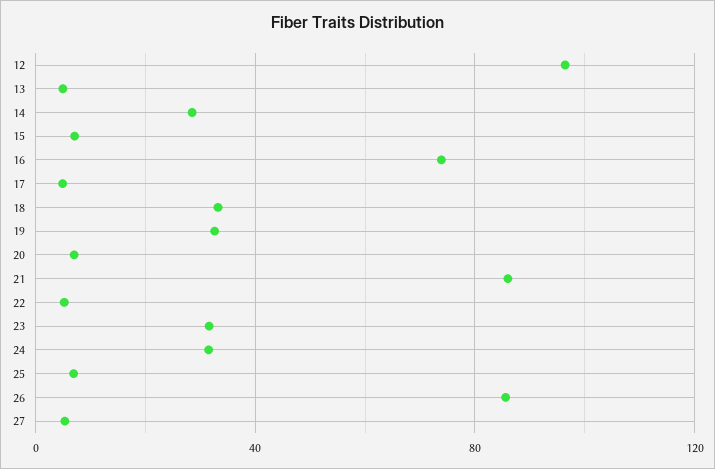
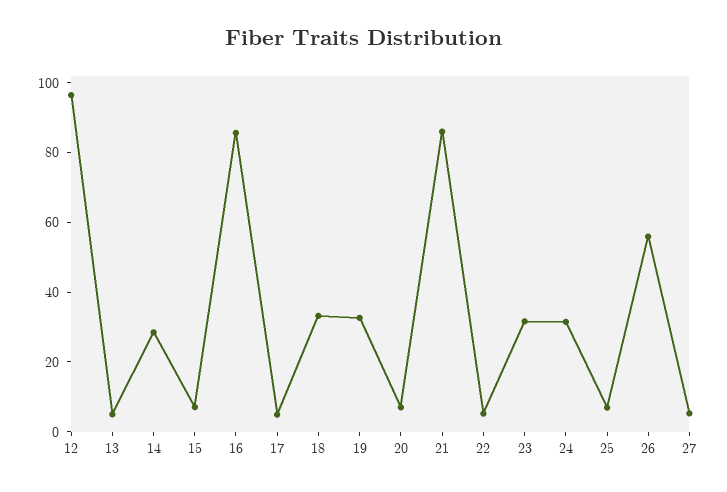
16: 75 -> 85
26: 85 -> 55

